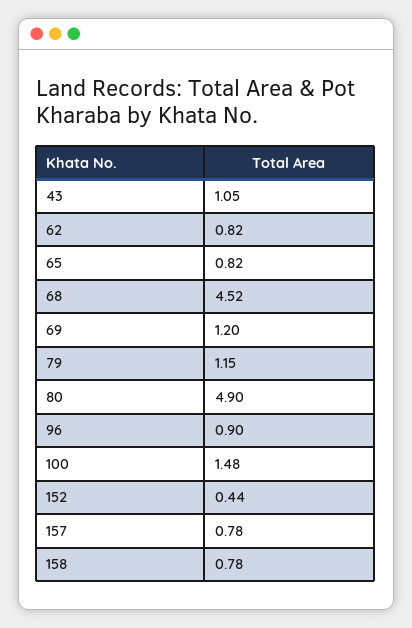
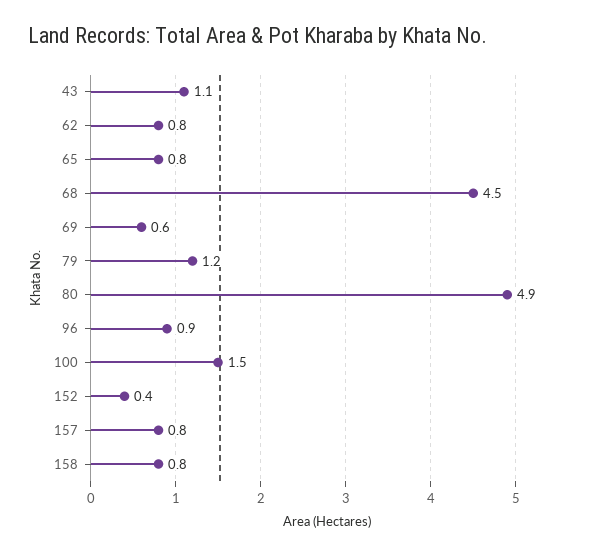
69: 1.2 -> 0.6

